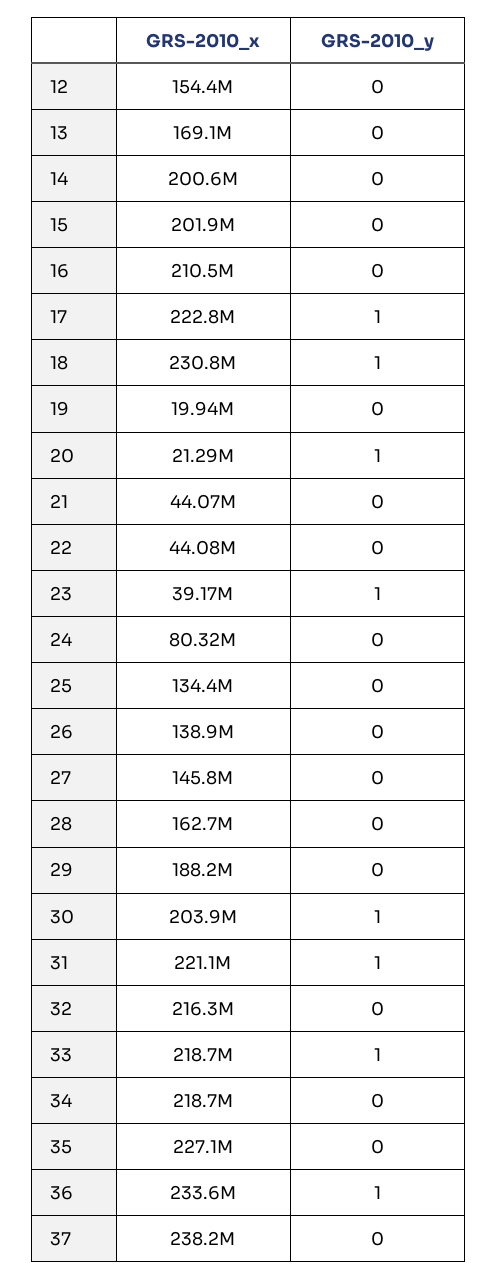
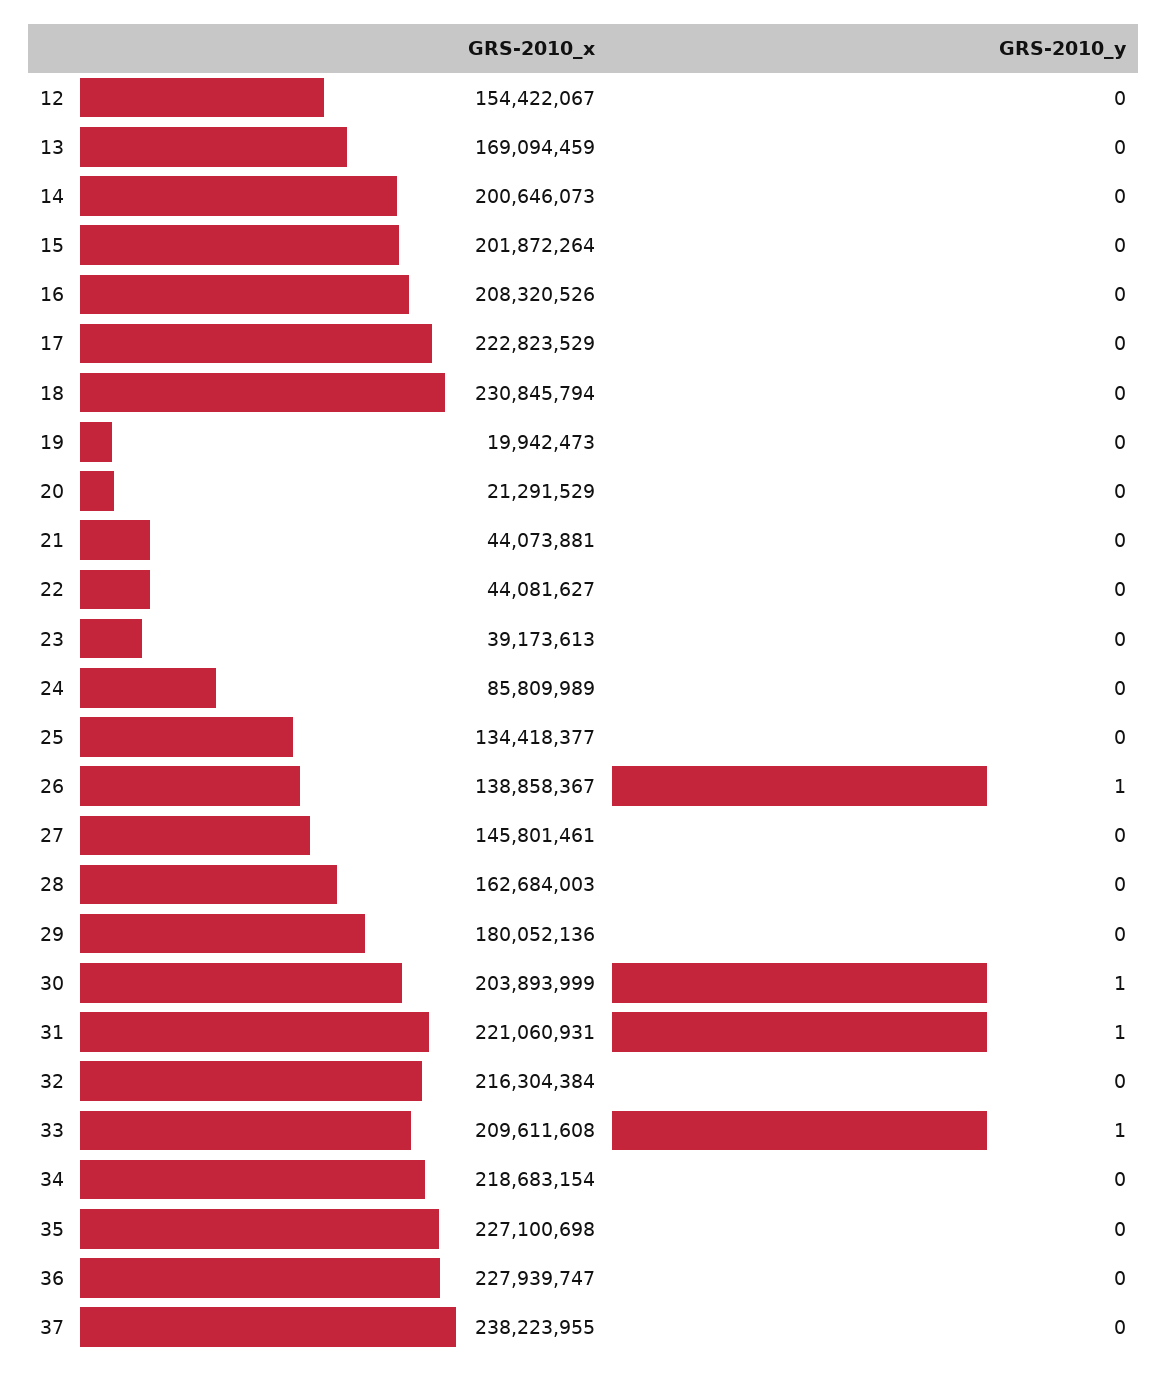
GRS-2010_x, 16: 210500000 -> 208320526
GRS-2010_y, 17: 1 -> 0
GRS-2010_y, 18: 1 -> 0
GRS-2010_y, 20: 1 -> 0
GRS-2010_y, 23: 1 -> 0
GRS-2010_x, 24: 80320000 -> 85809989
GRS-2010_y, 26: 0 -> 1
GRS-2010_x, 29: 188200000 -> 180052136
GRS-2010_x, 33: 218700000 -> 209611608
GRS-2010_x, 36: 233600000 -> 227939747
GRS-2010_y, 36: 1 -> 0

